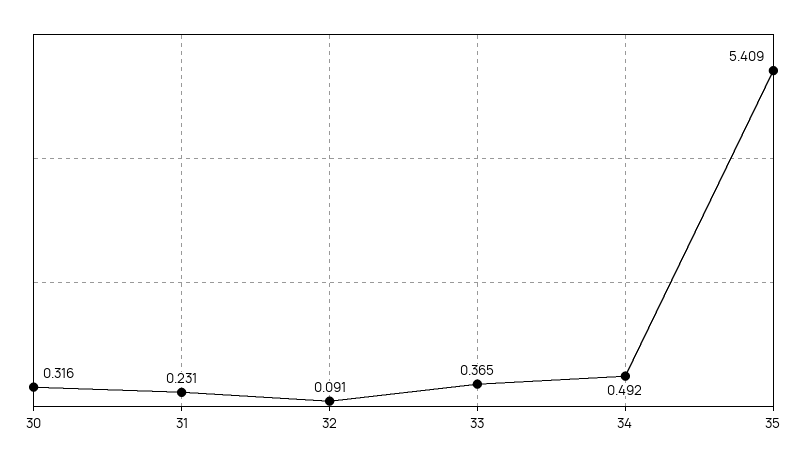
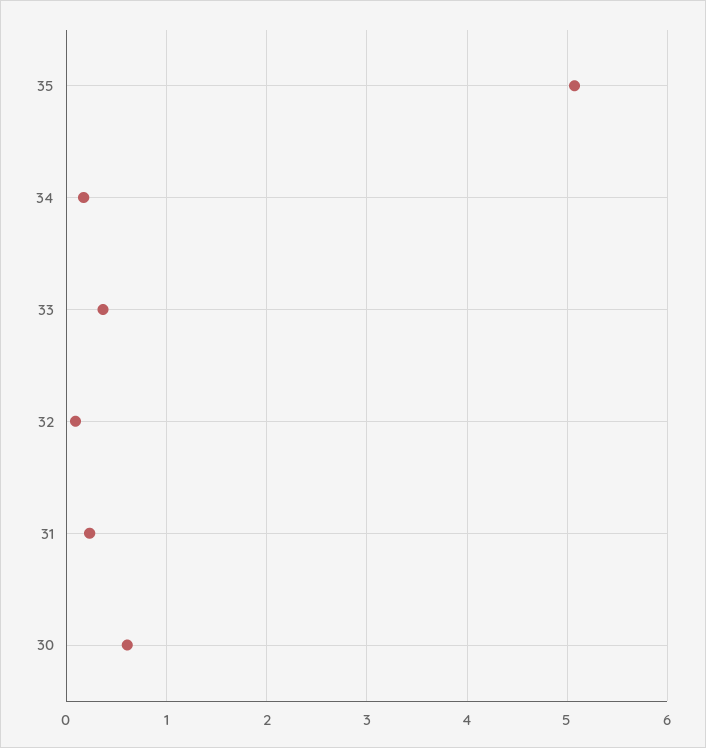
30: 0.316 -> 0.6
34: 0.492 -> 0.2
35: 5.409 -> 5.1

